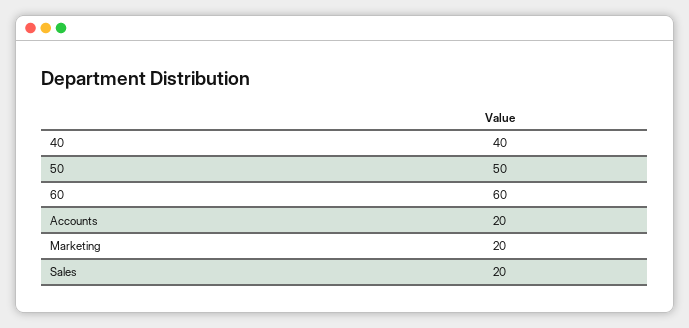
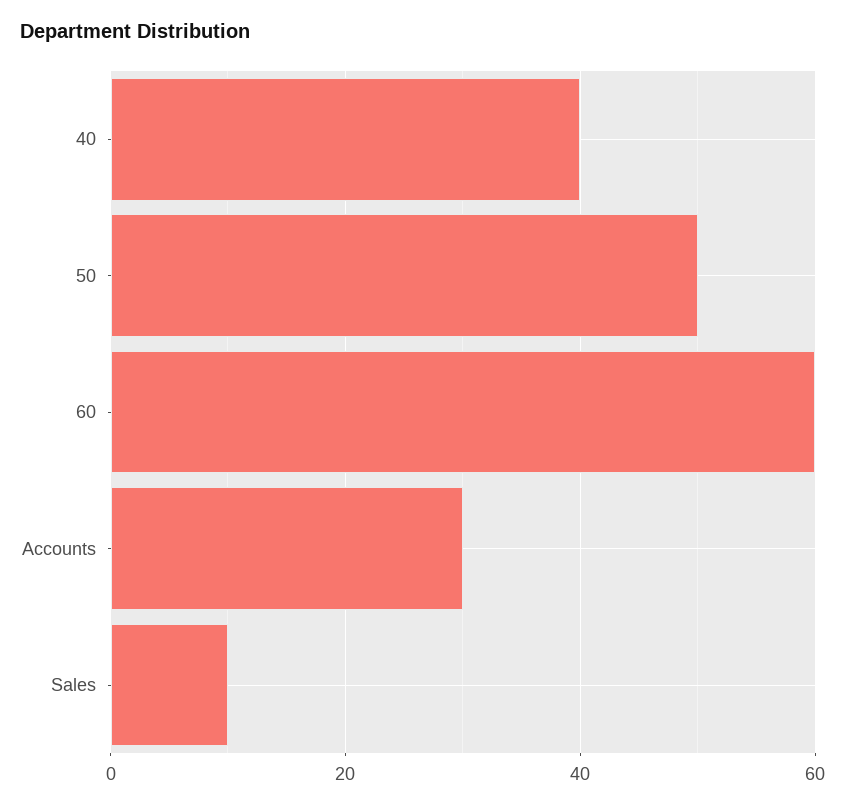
Accounts: 20 -> 30
Marketing: 20 -> none
Sales: 20 -> 10

